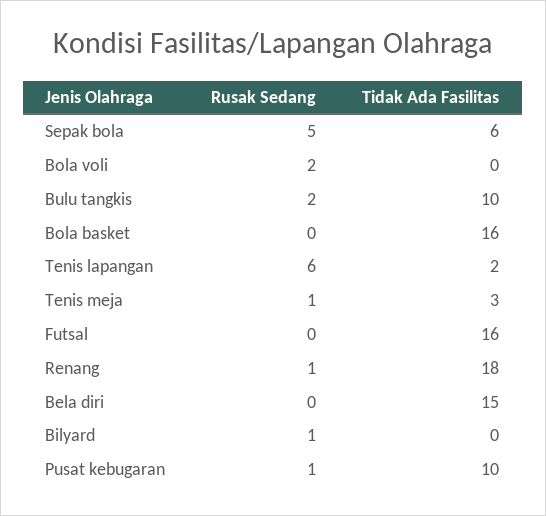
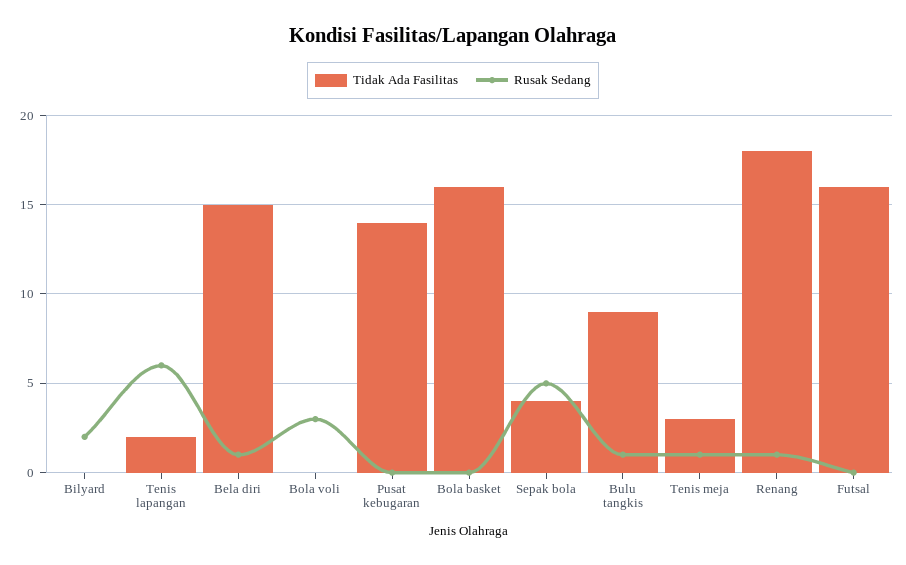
Tidak Ada Fasilitas, Sepak bola: 6 -> 4
Rusak Sedang, Bola voli: 2 -> 3
Rusak Sedang, Bulu tangkis: 2 -> 1
Tidak Ada Fasilitas, Bulu tangkis: 10 -> 9
Rusak Sedang, Bela diri: 0 -> 1
Rusak Sedang, Bilyard: 1 -> 2
Rusak Sedang, Pusat kebugaran: 1 -> 0
Tidak Ada Fasilitas, Pusat kebugaran: 10 -> 14

